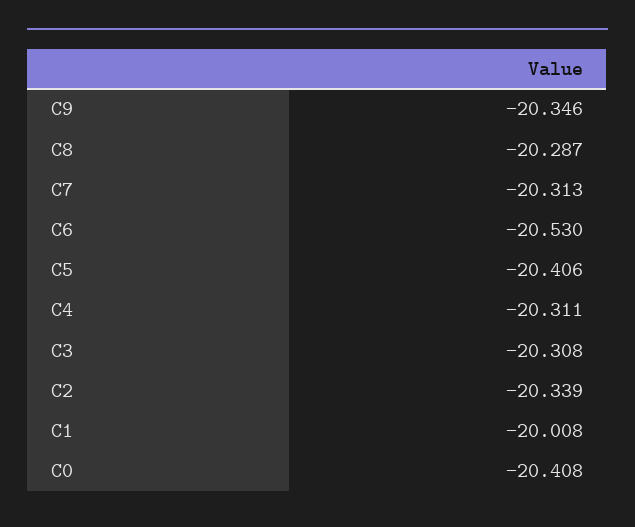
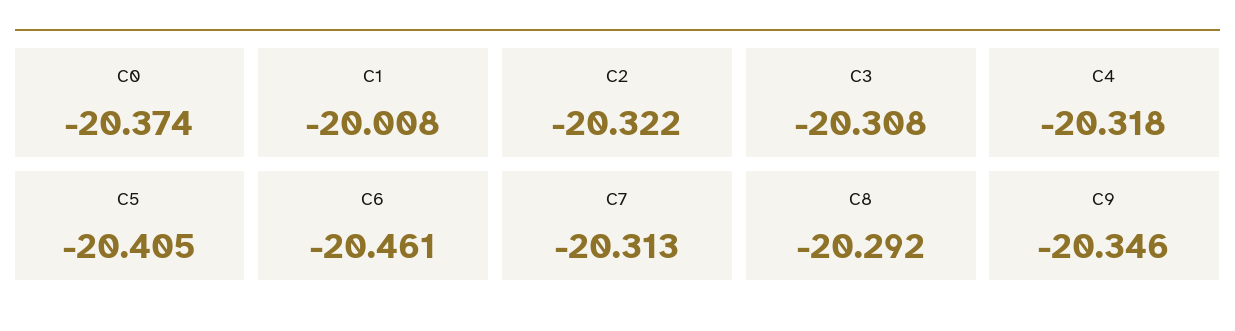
C8: -20.287 -> -20.292
C6: -20.53 -> -20.461
C5: -20.406 -> -20.405
C4: -20.311 -> -20.318
C2: -20.339 -> -20.322
C0: -20.408 -> -20.374

